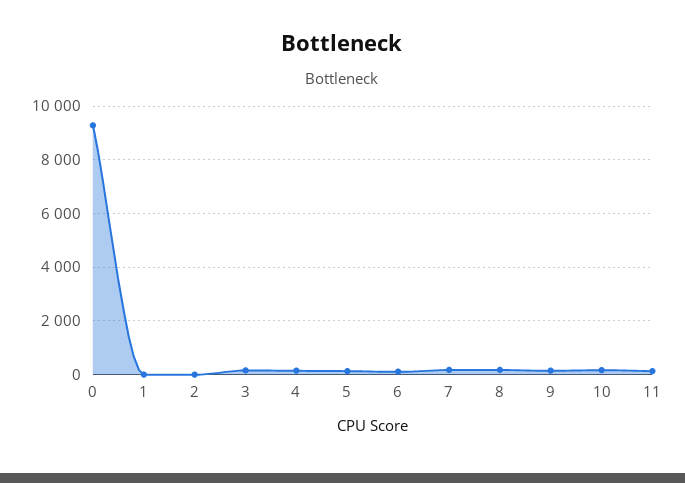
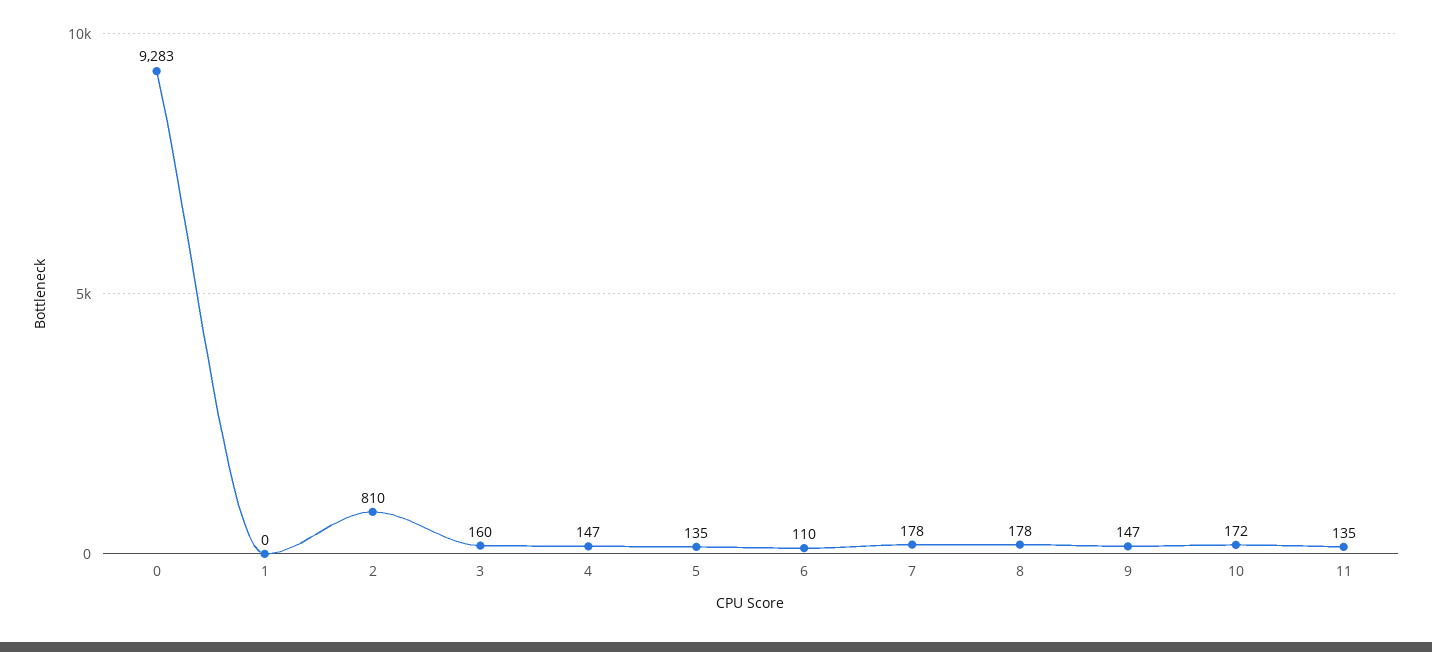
2: 0 -> 810

